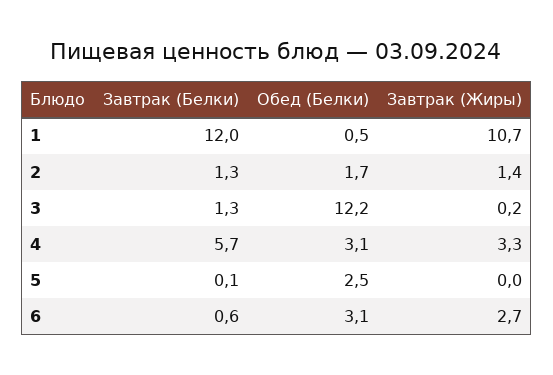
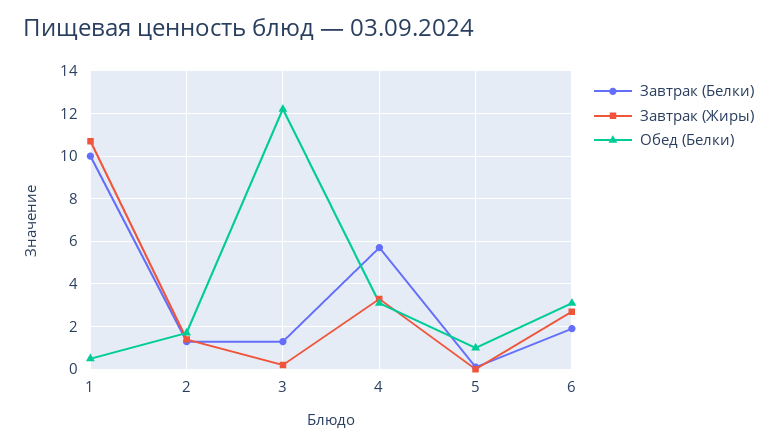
Завтрак (Белки), 1: 12 -> 10
Обед (Белки), 5: 2.5 -> 1
Завтрак (Белки), 6: 0.6 -> 2

